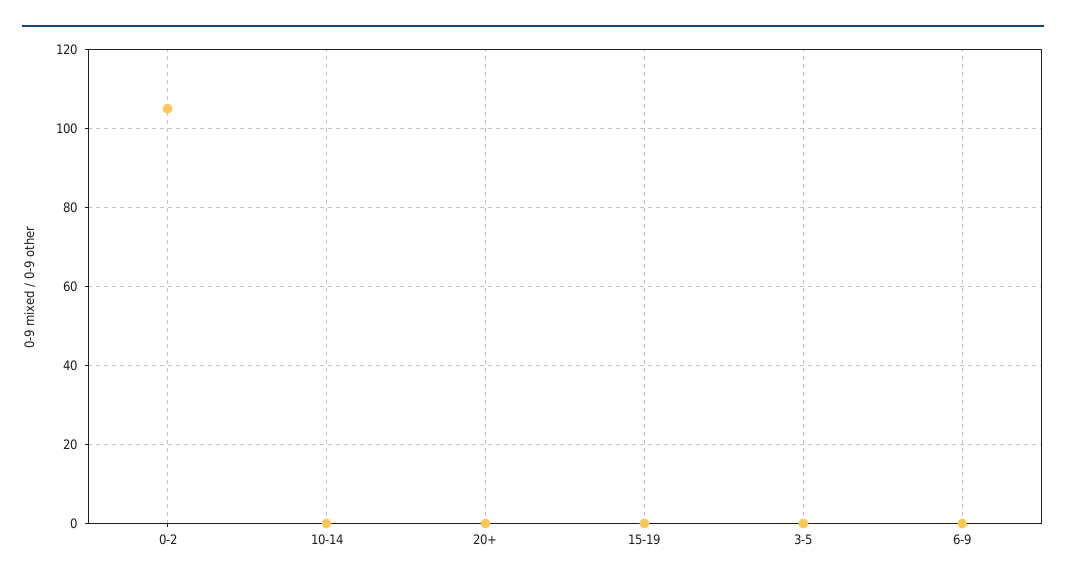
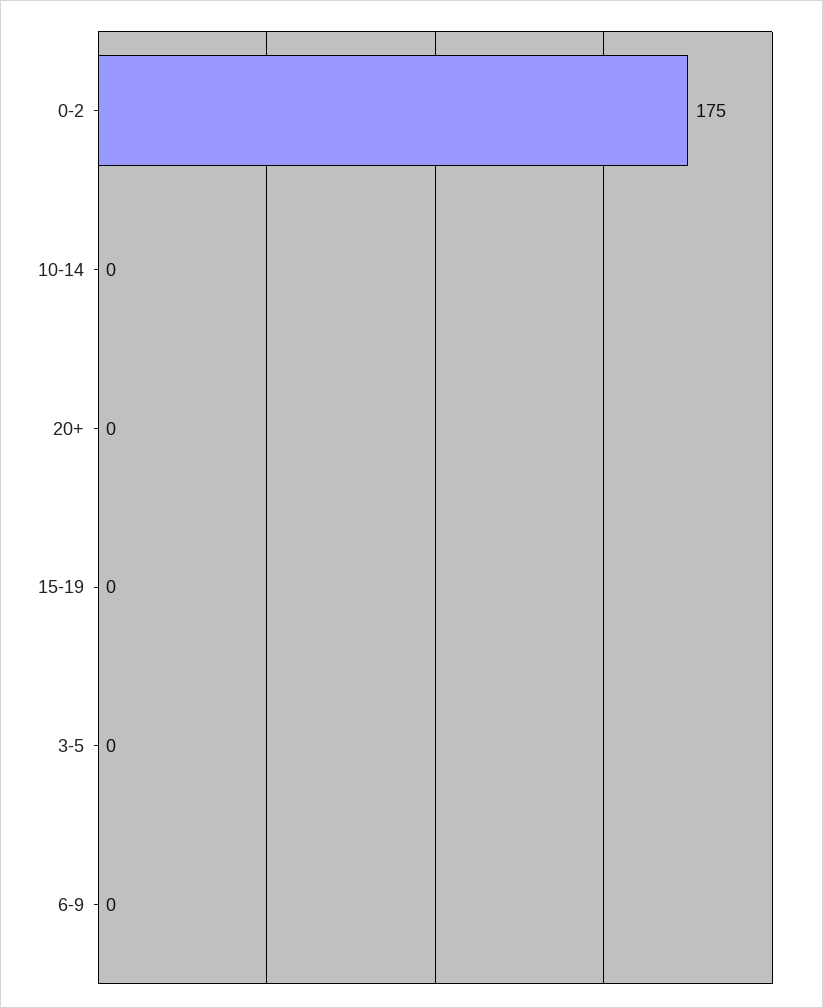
0-2: 105 -> 175

